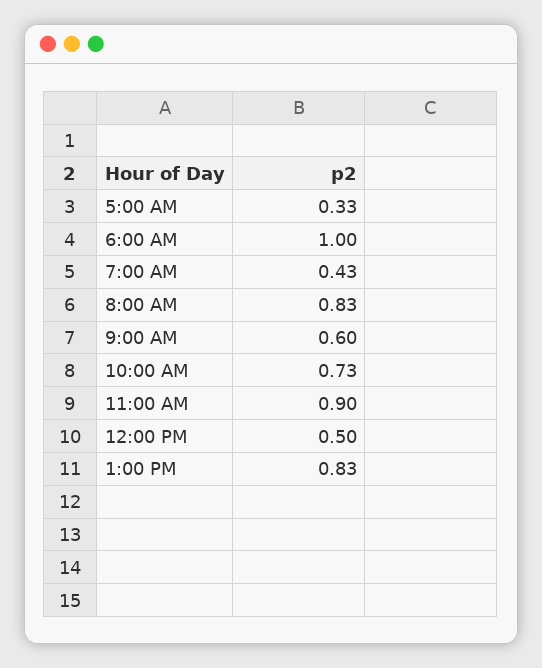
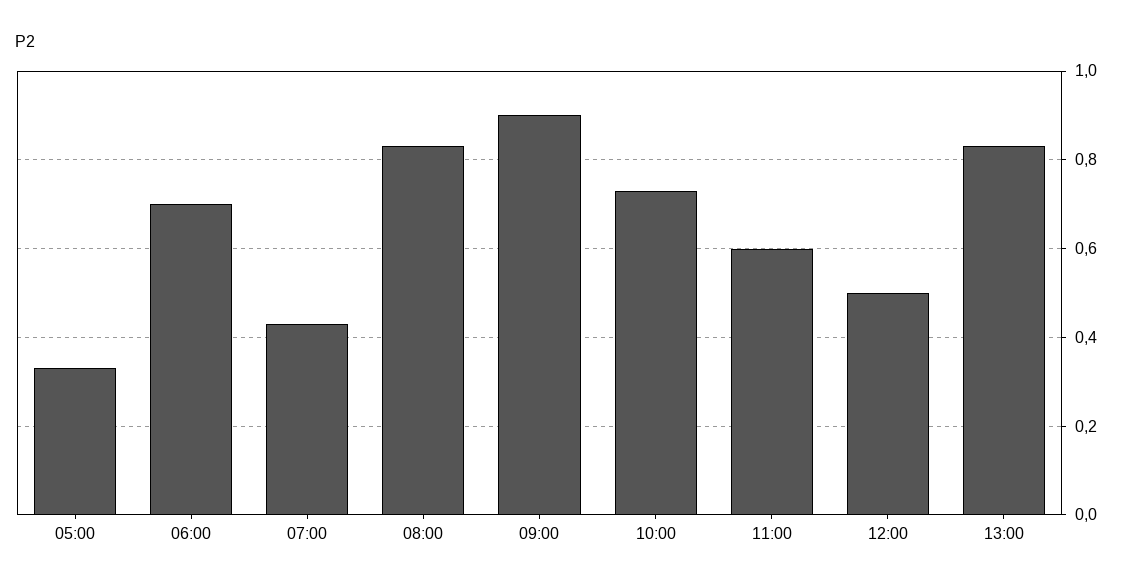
6:00 AM: 1 -> 0.7
9:00 AM: 0.6 -> 0.9
11:00 AM: 0.9 -> 0.6

